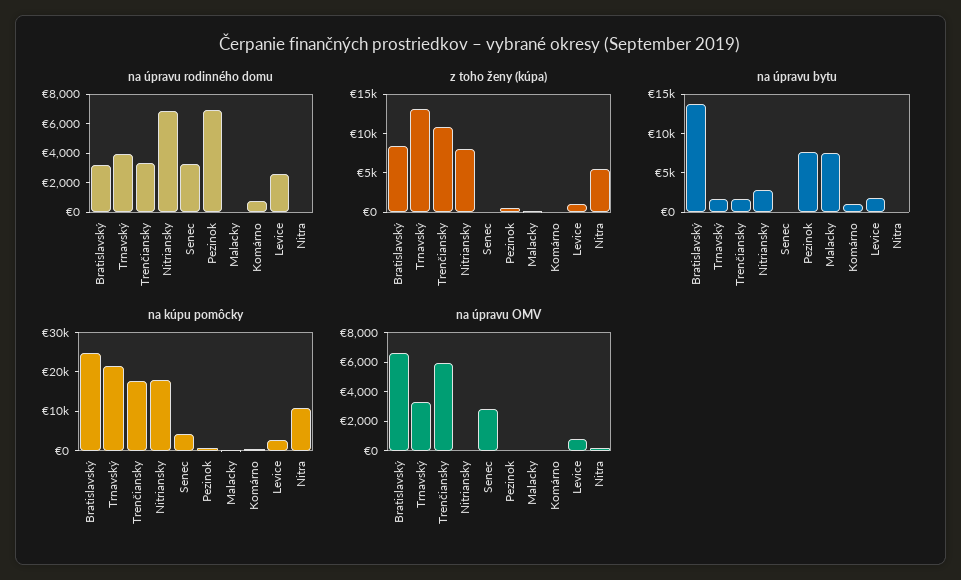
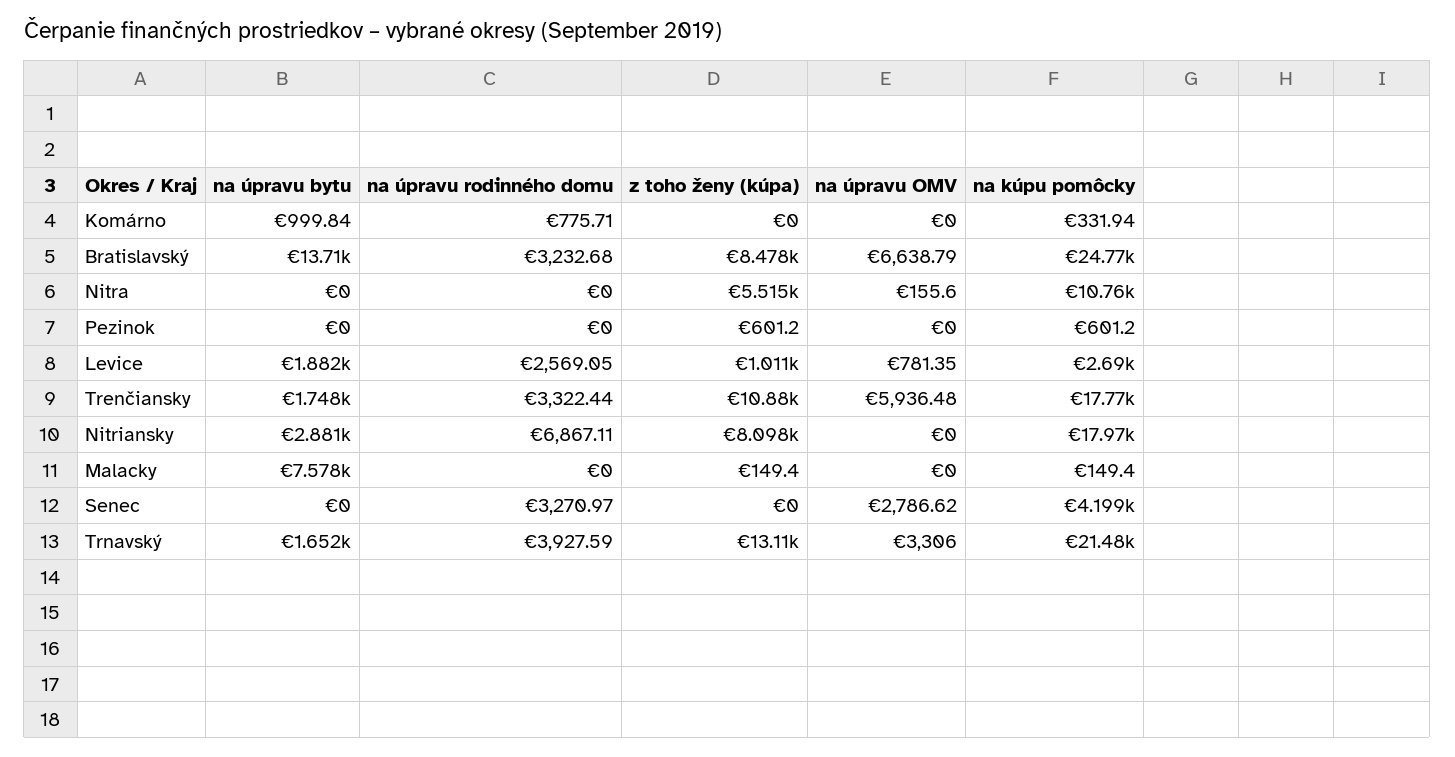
na úpravu rodinného domu, Pezinok: 7000 -> 0
na úpravu bytu, Pezinok: 7500 -> 0

